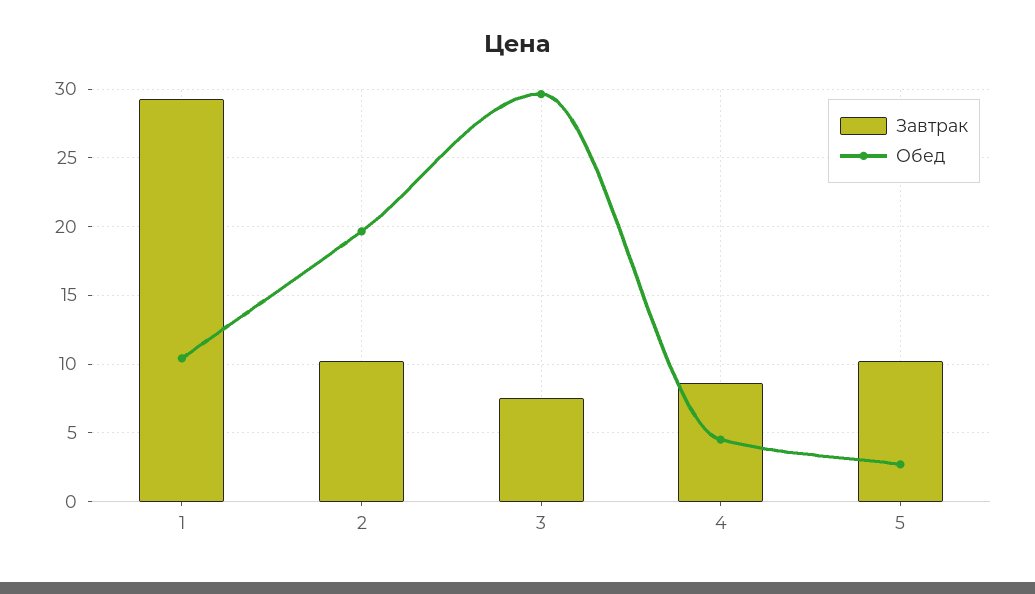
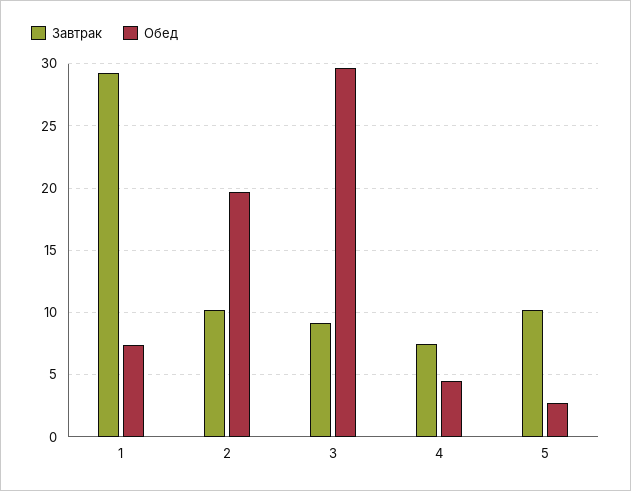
Обед, 1: 10.5 -> 7.5
Завтрак, 3: 7.5 -> 9
Завтрак, 4: 8.5 -> 7.5

